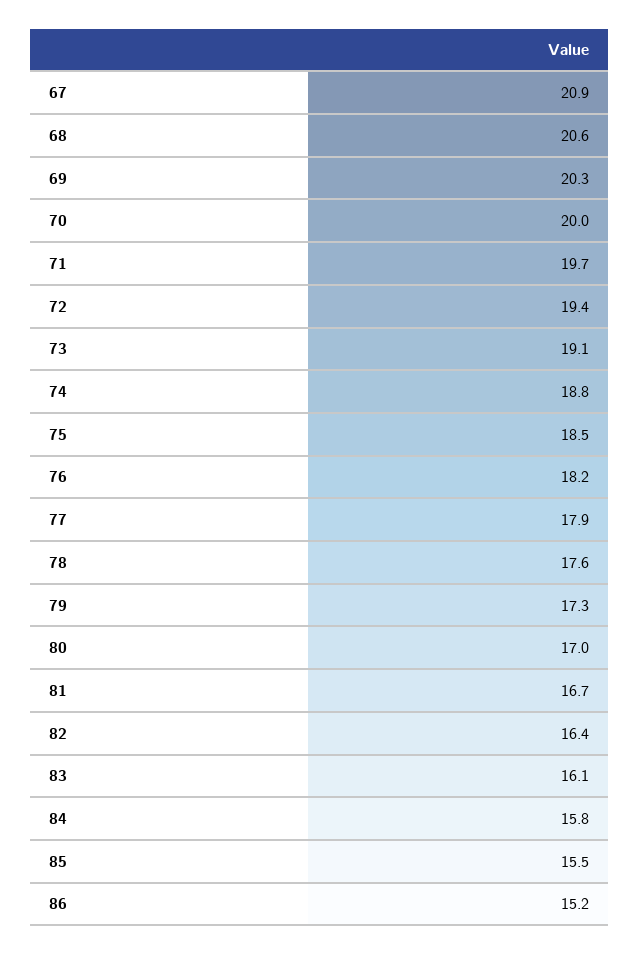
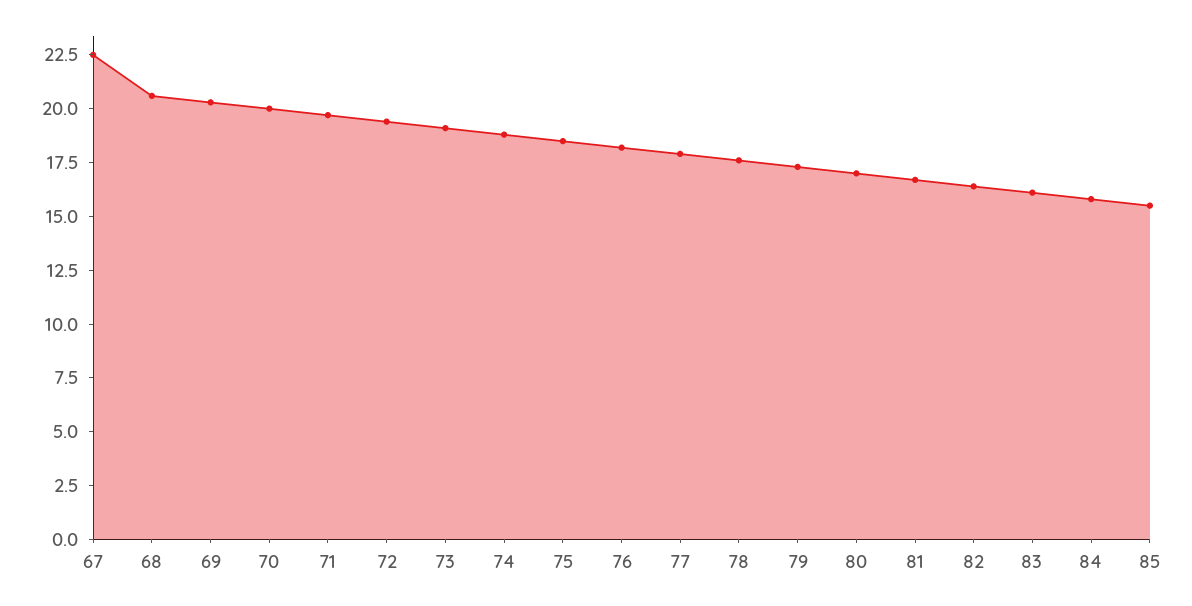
67: 20.9 -> 22.5
86: 15.2 -> none

